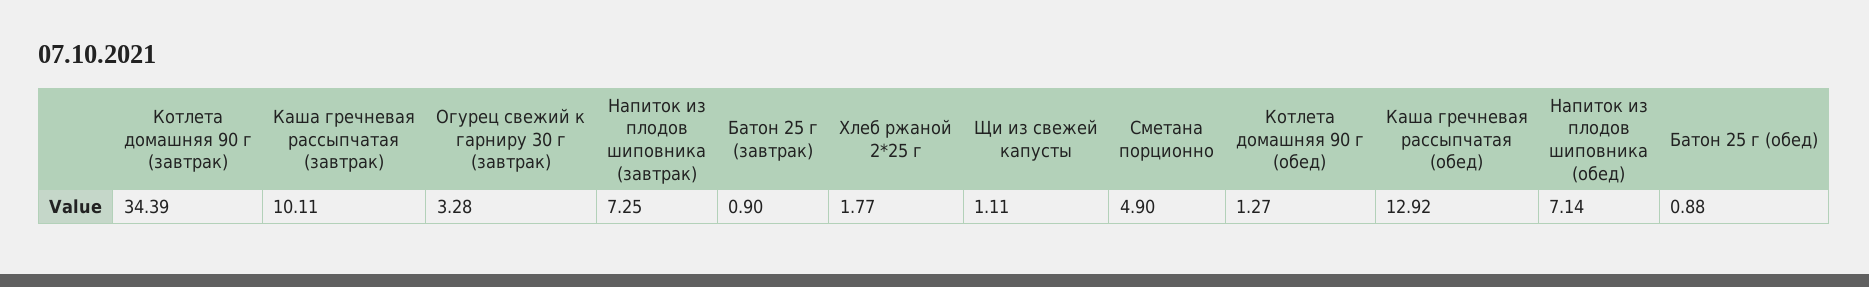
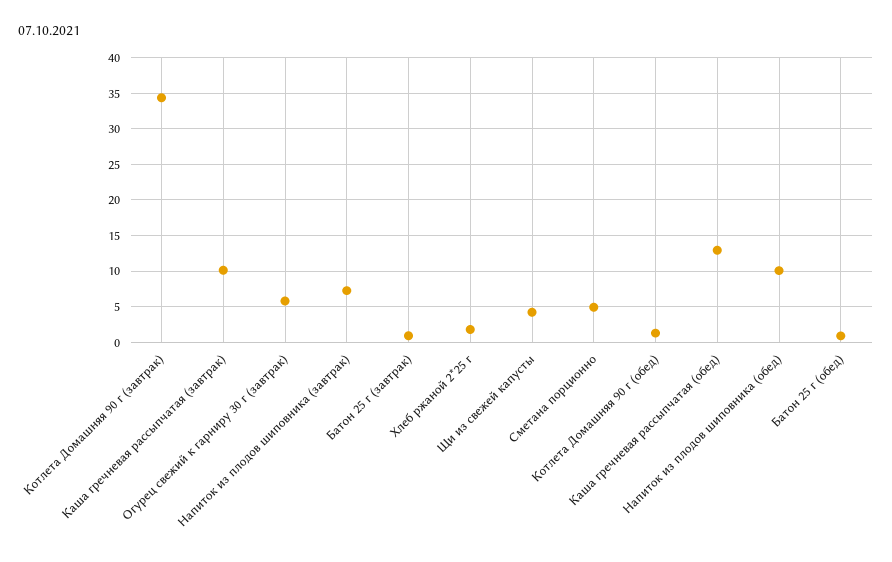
Огурец свежий к гарниру 30 г (завтрак): 3.28 -> 6
Щи из свежей капусты: 1.11 -> 4
Напиток из плодов шиповника (обед): 7.14 -> 10

